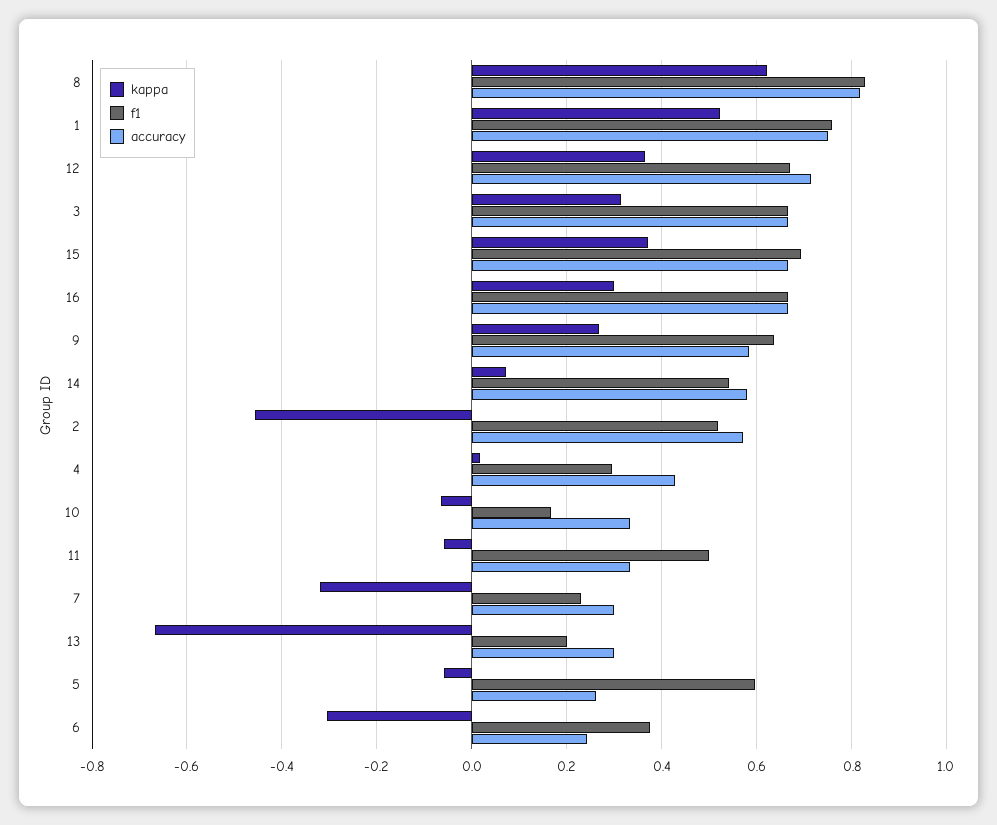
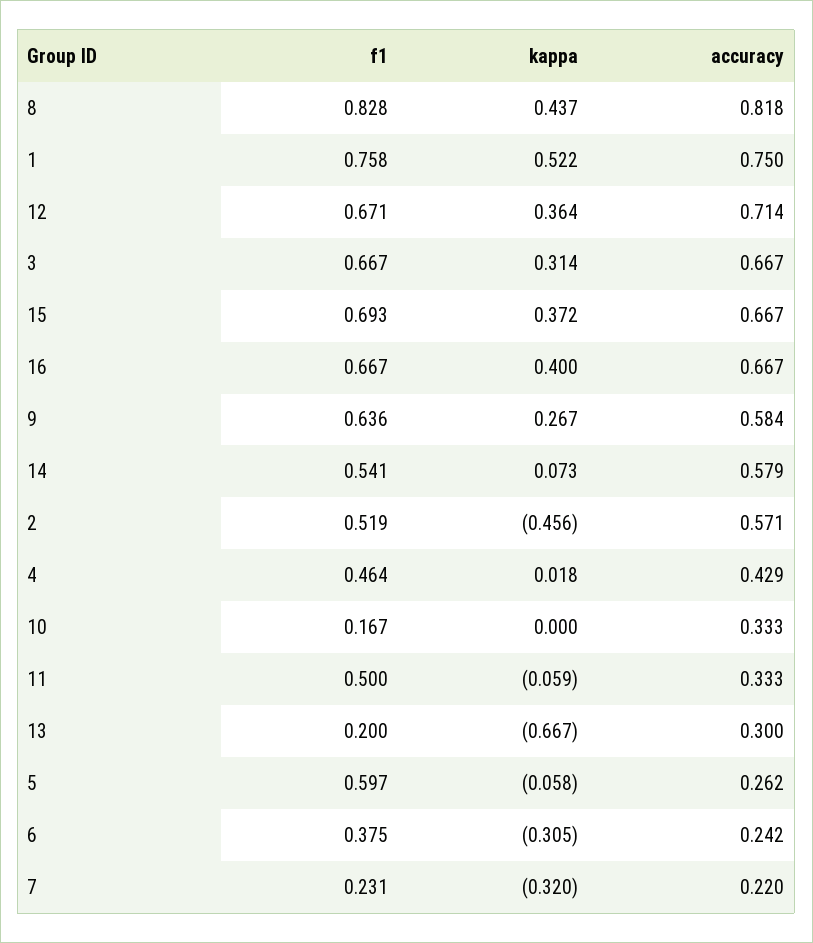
kappa, 8: 0.62 -> 0.437
kappa, 16: 0.3 -> 0.4
f1, 4: 0.3 -> 0.464
kappa, 10: -0.06 -> 0
accuracy, 7: 0.3 -> 0.22

